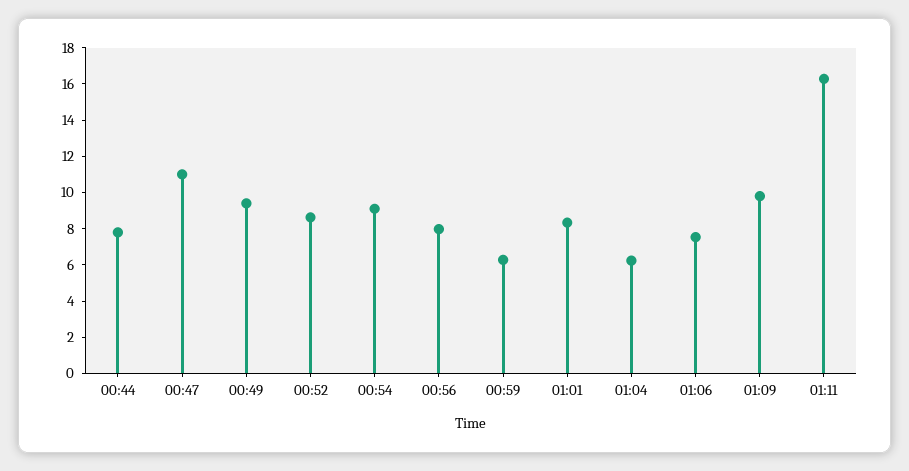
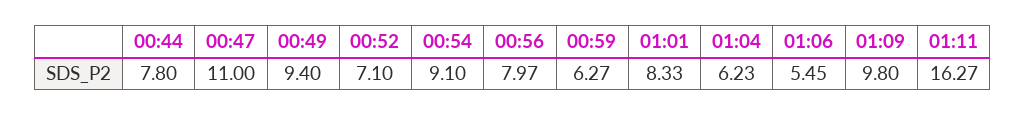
00:52: 8.5 -> 7.1
01:06: 7.5 -> 5.45

